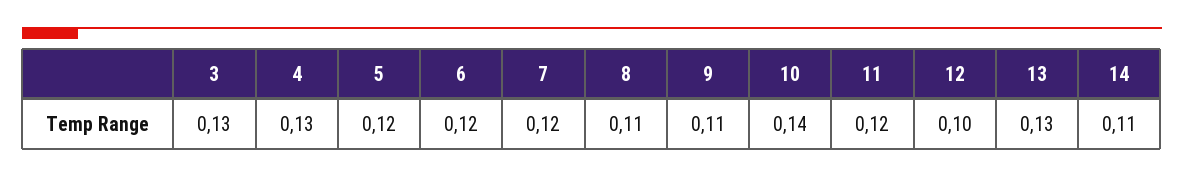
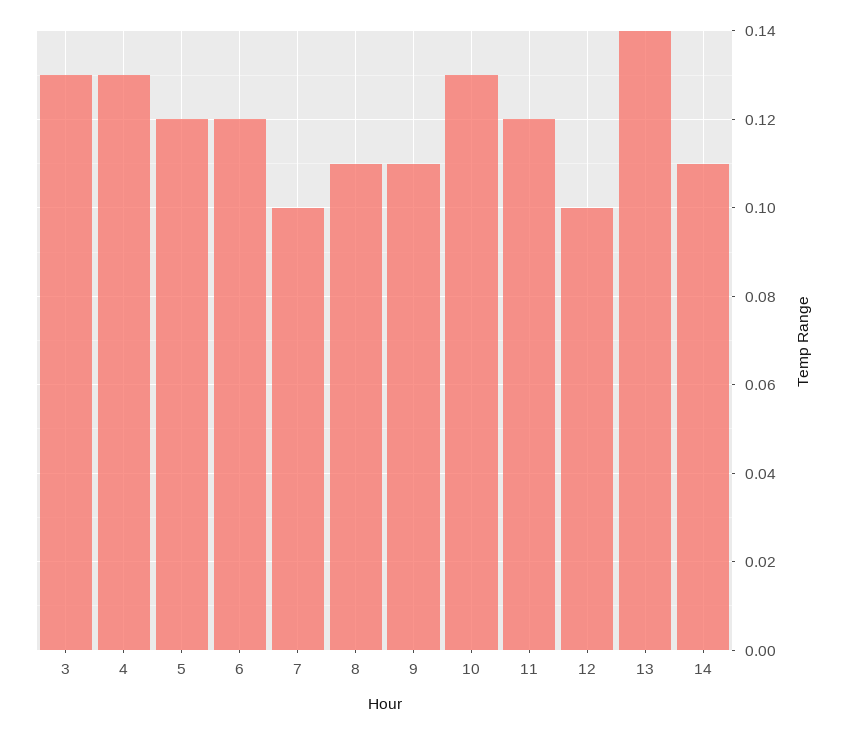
7: 0.12 -> 0.1
10: 0.14 -> 0.13
13: 0.13 -> 0.14

